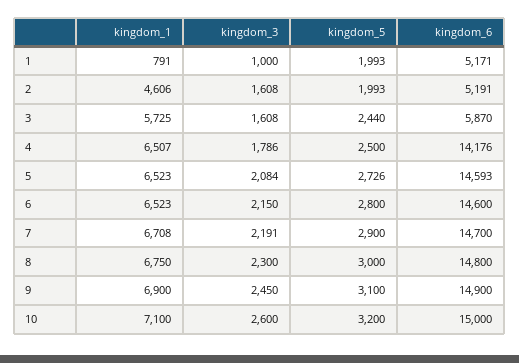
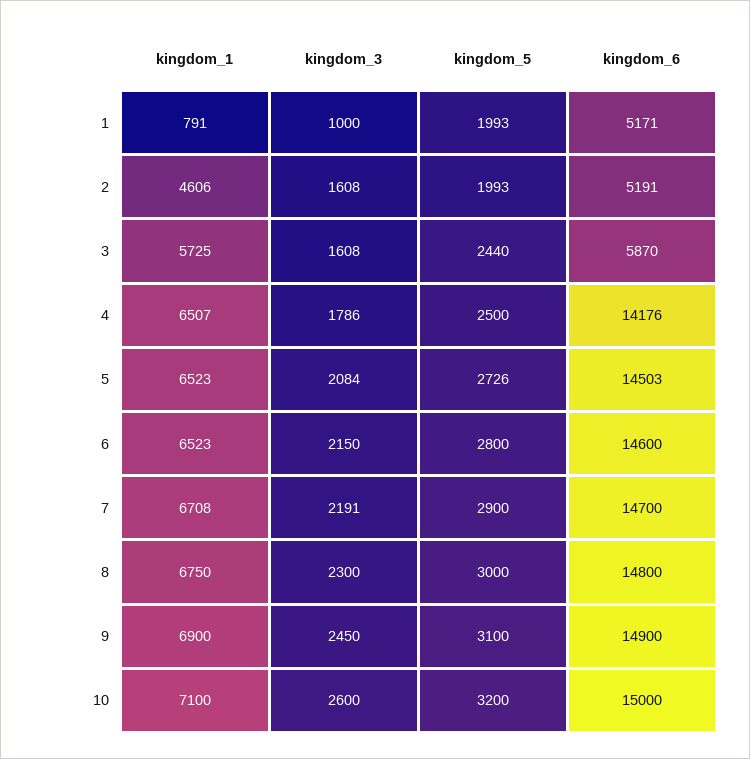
kingdom_6, 5: 14593 -> 14503

